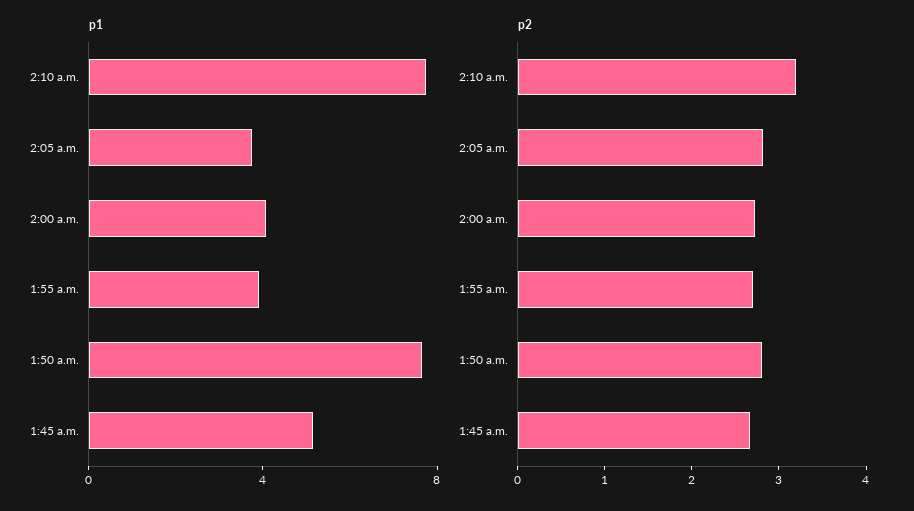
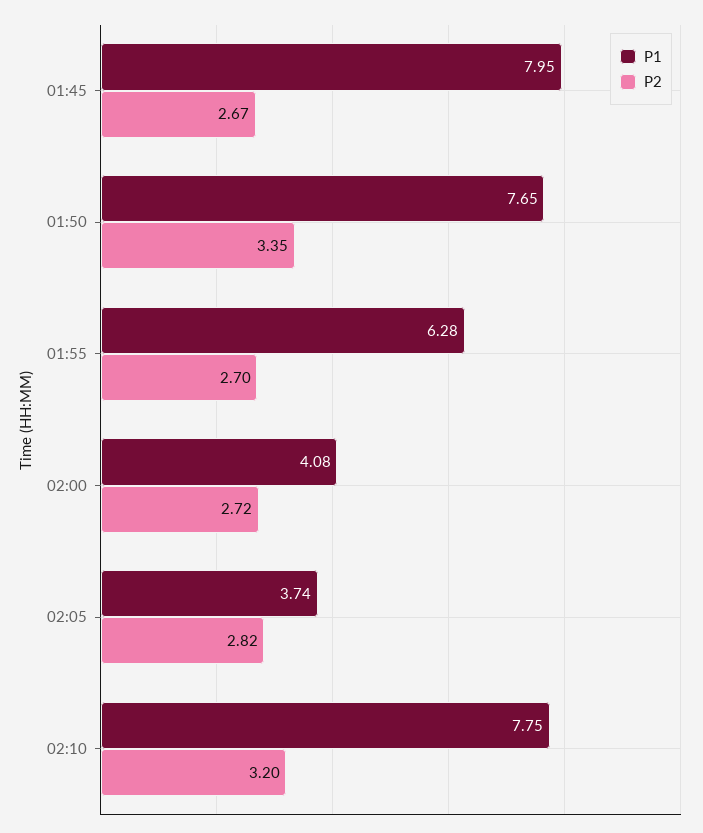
p1, 1:55 a.m.: 4 -> 6.28
p1, 1:45 a.m.: 5 -> 7.95
p2, 1:50 a.m.: 2.8 -> 3.35

